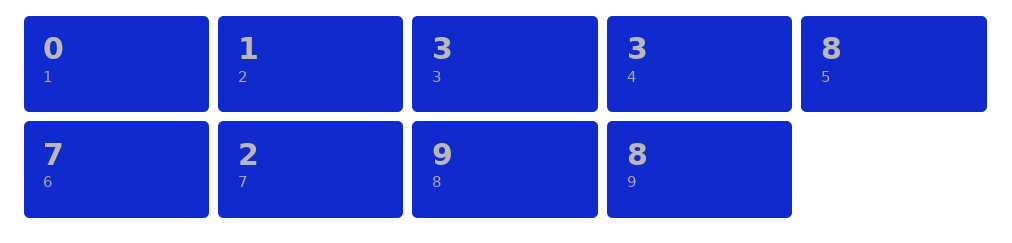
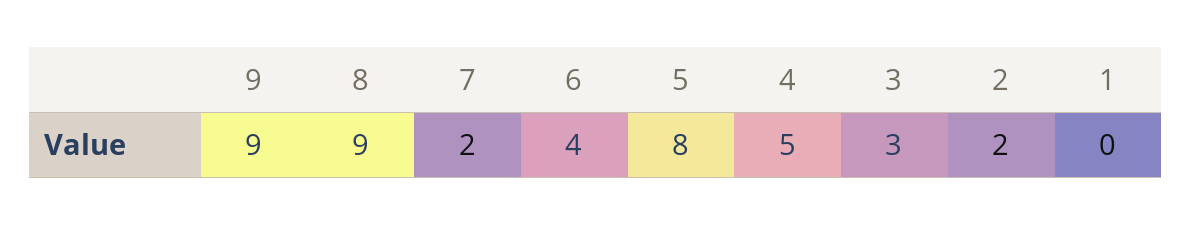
2: 1 -> 2
4: 3 -> 5
6: 7 -> 4
9: 8 -> 9

